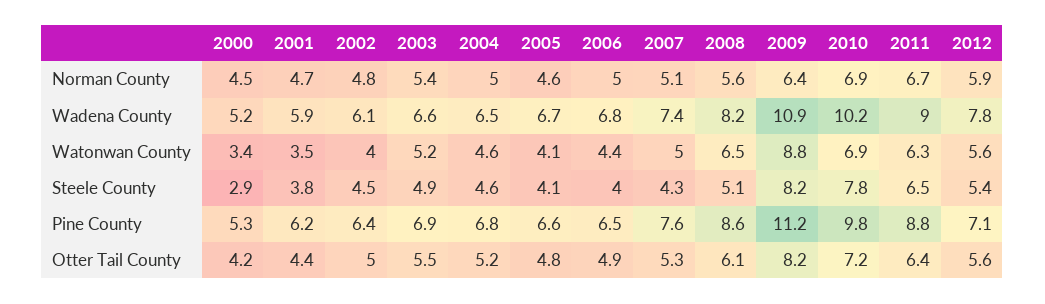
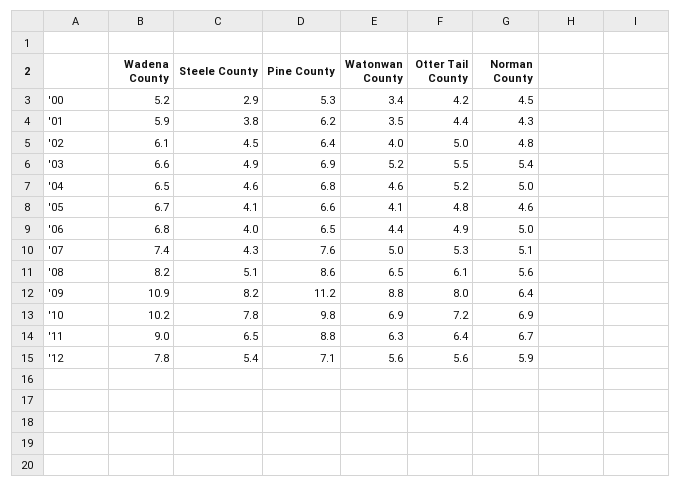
2001, Norman County: 4.7 -> 4.3
2009, Otter Tail County: 8.2 -> 8

